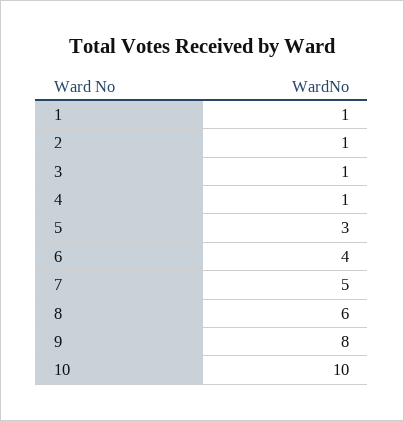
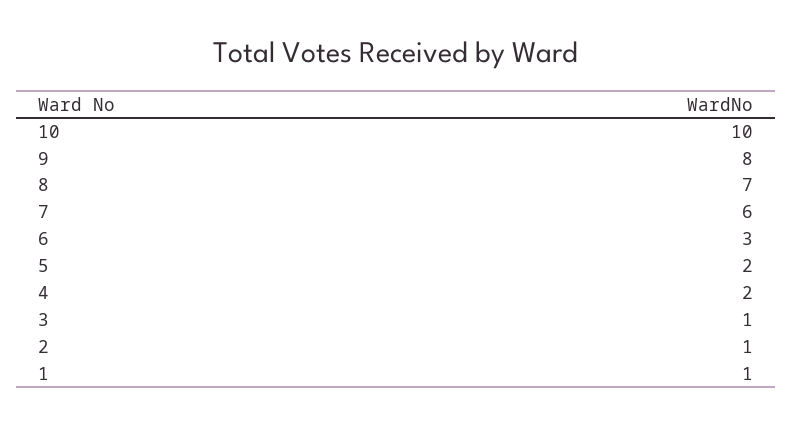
4: 1 -> 2
5: 3 -> 2
6: 4 -> 3
7: 5 -> 6
8: 6 -> 7

